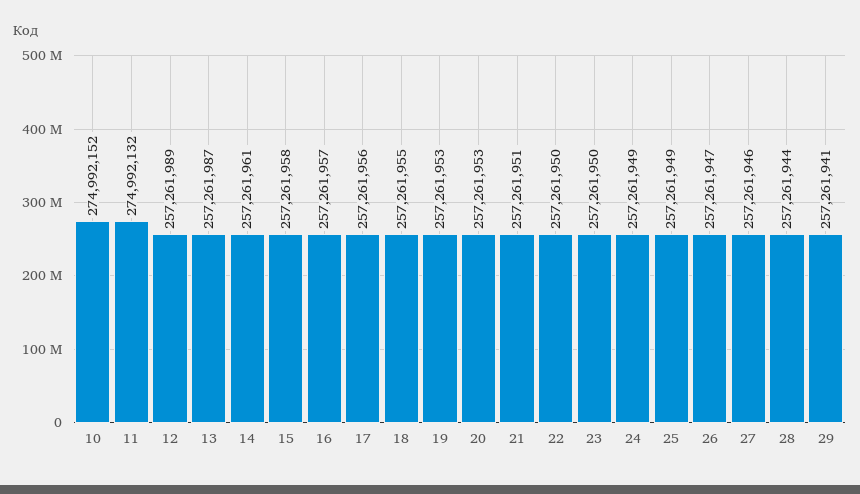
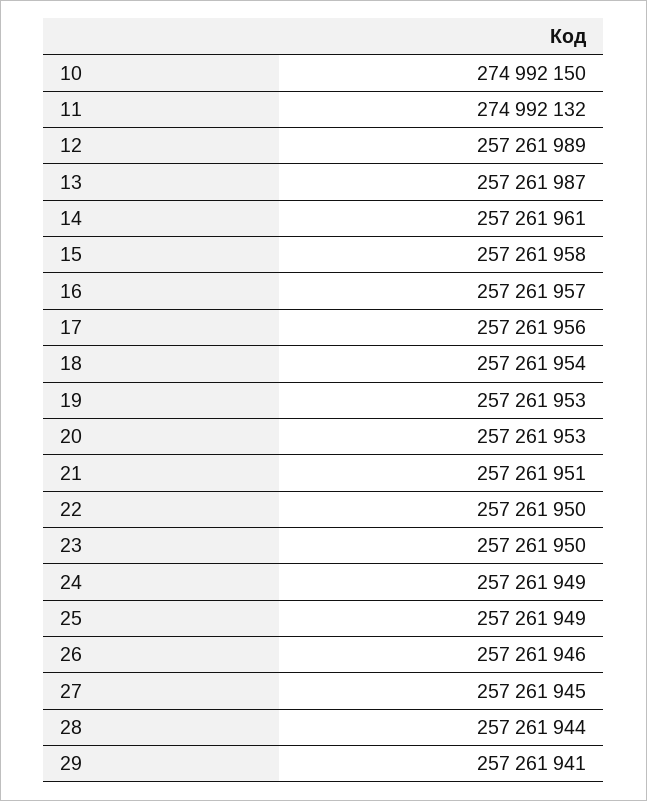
10: 274992152 -> 274992150
18: 257261955 -> 257261954
26: 257261947 -> 257261946
27: 257261946 -> 257261945

